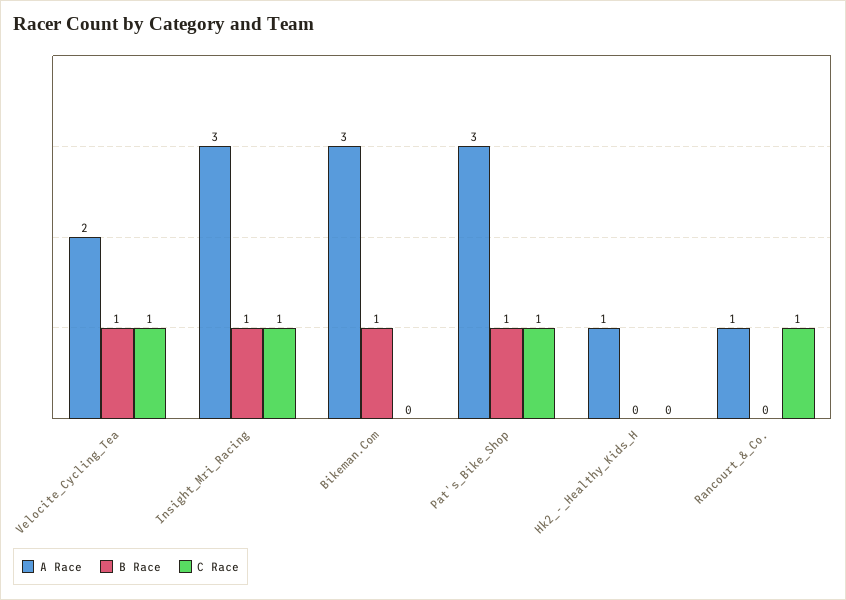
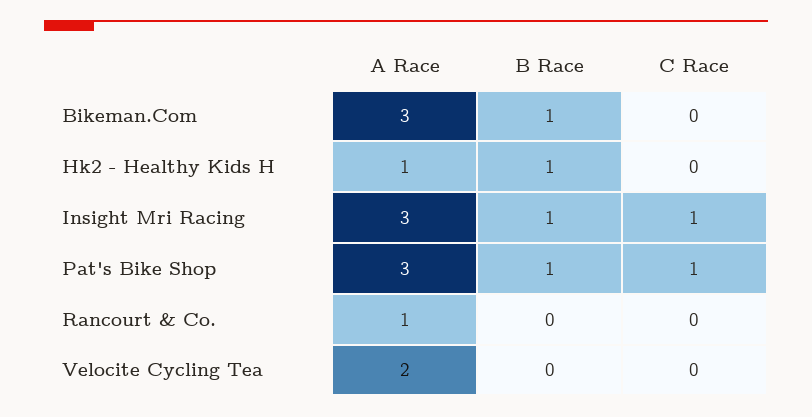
B Race, Velocite_Cycling_Tea: 1 -> 0
C Race, Velocite_Cycling_Tea: 1 -> 0
B Race, Hk2_-_Healthy_Kids_H: 0 -> 1
C Race, Rancourt_&_Co.: 1 -> 0

